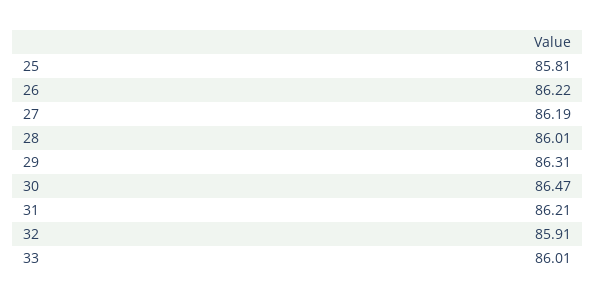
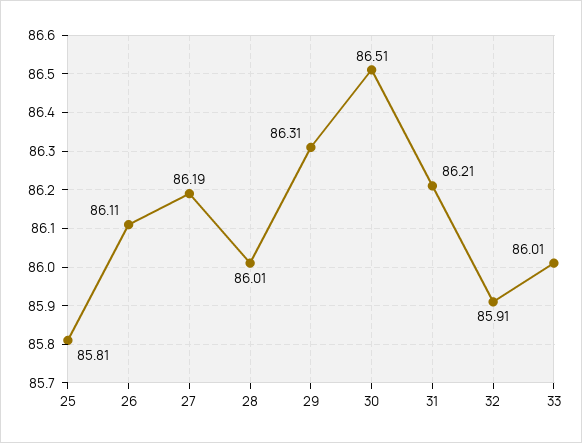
26: 86.22 -> 86.11
30: 86.47 -> 86.51

